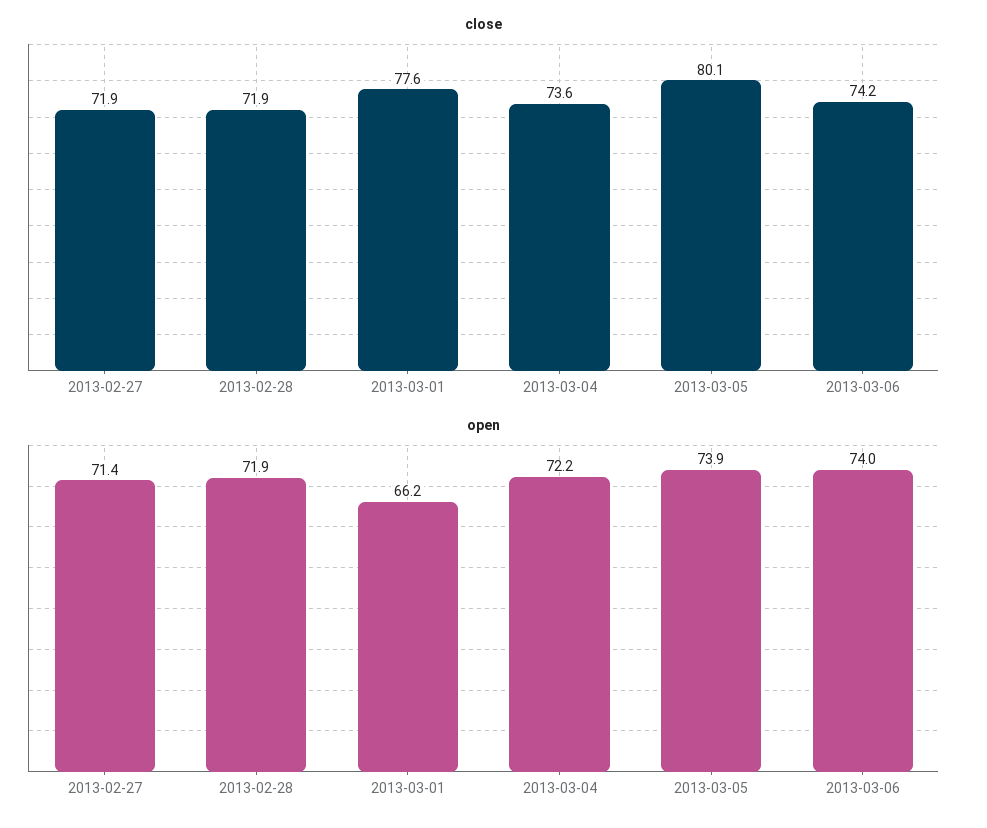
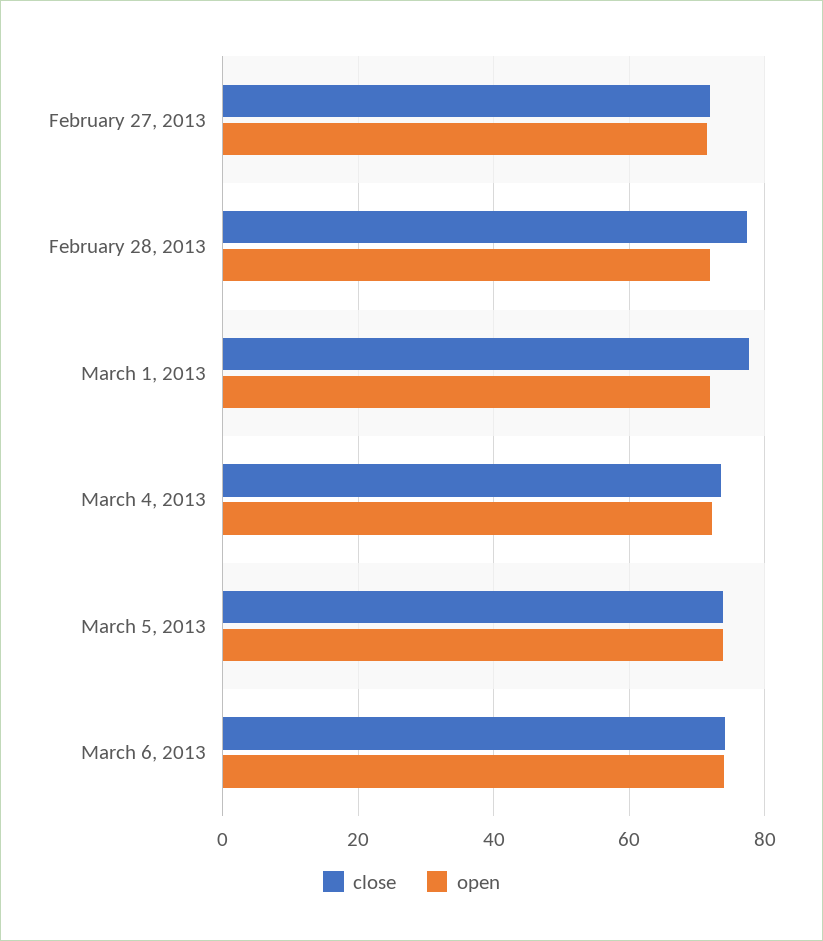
close, 2013-02-28: 71.9 -> 78
close, 2013-03-05: 80.1 -> 74
open, 2013-03-01: 66.2 -> 72

